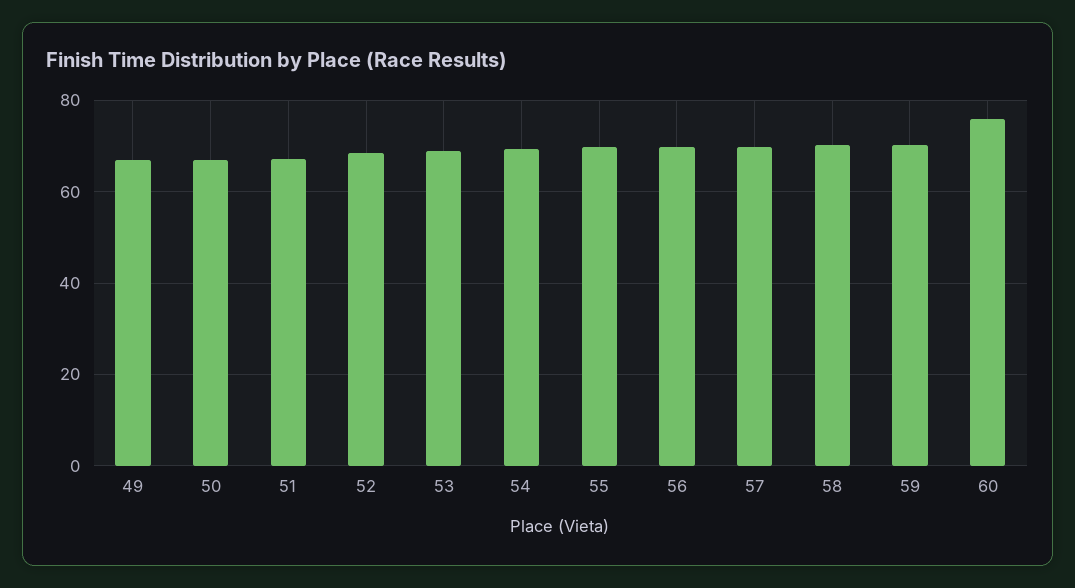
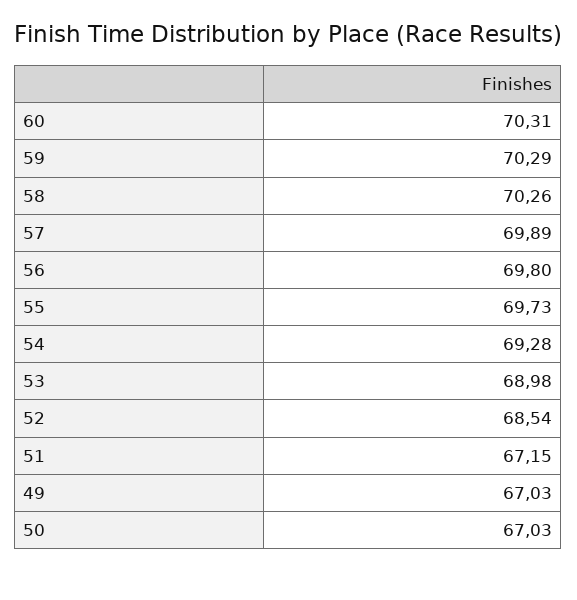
60: 76 -> 70.31

